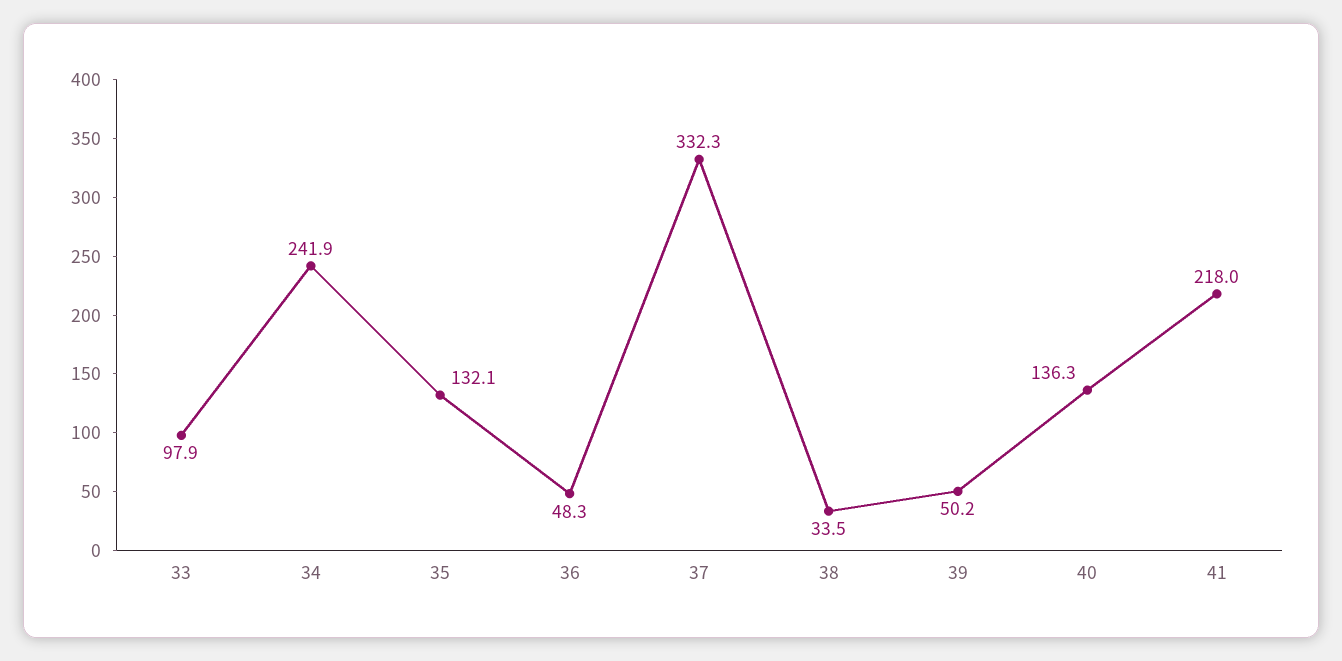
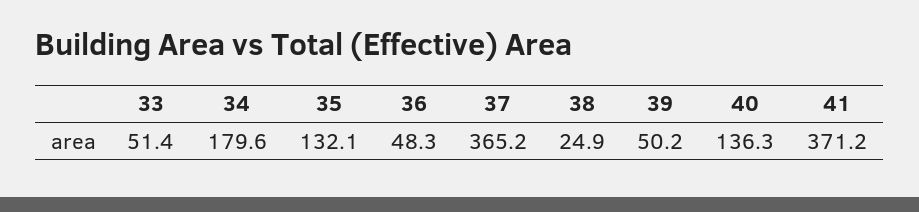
33: 97.9 -> 51.4
34: 241.9 -> 179.6
37: 332.3 -> 365.2
38: 33.5 -> 24.9
41: 218 -> 371.2

